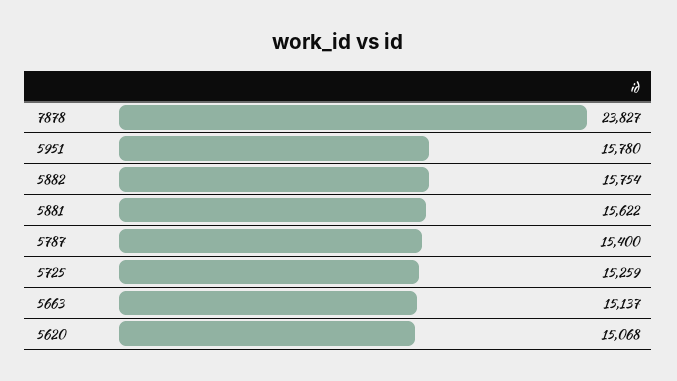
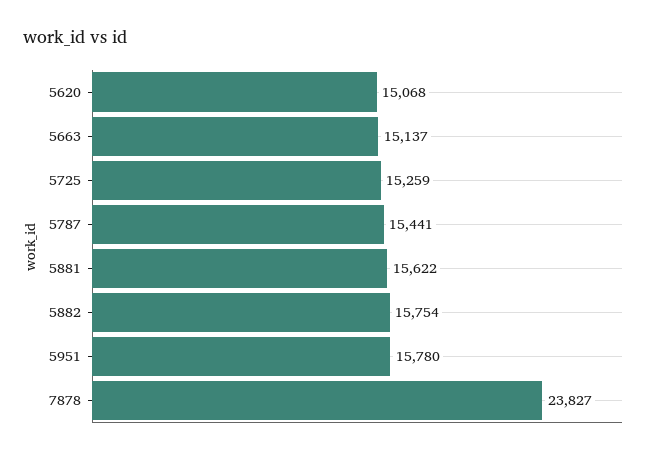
5787: 15400 -> 15441

